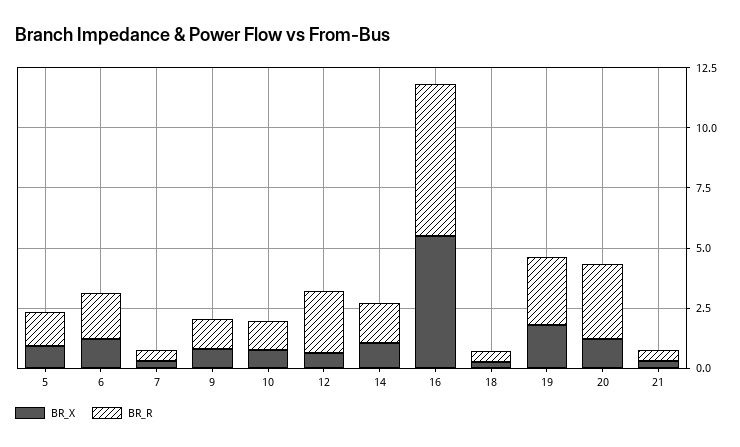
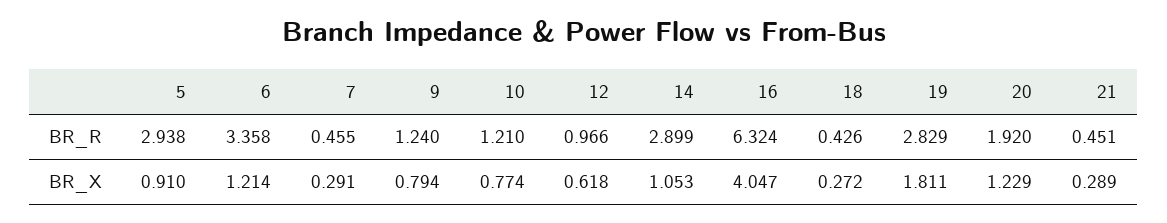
BR_R, 5: 1.5 -> 2.938
BR_R, 6: 2 -> 3.358
BR_R, 12: 2.5 -> 0.966
BR_R, 14: 1.5 -> 2.899
BR_X, 16: 5.5 -> 4.047
BR_R, 20: 3 -> 1.92

